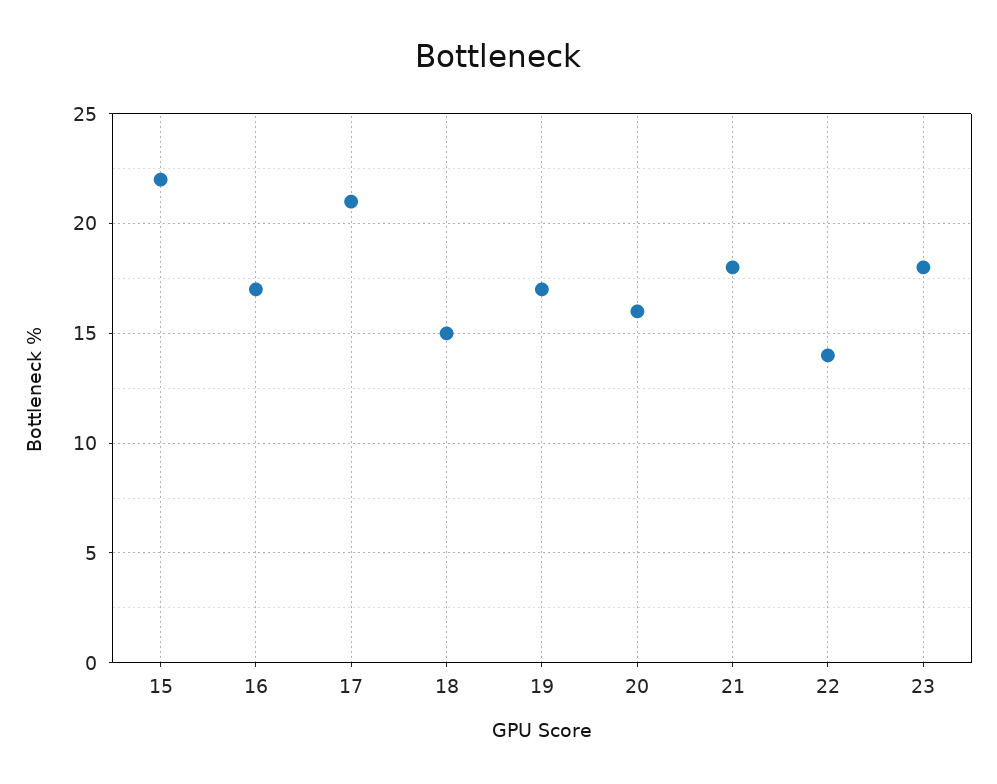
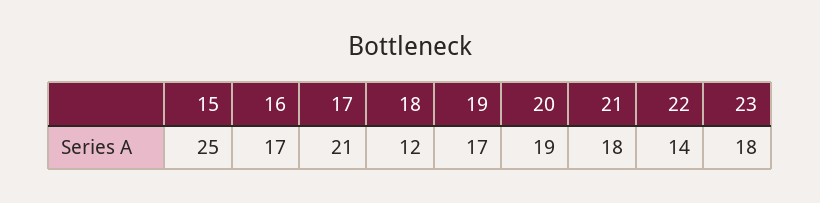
15: 22 -> 25
18: 15 -> 12
20: 16 -> 19

